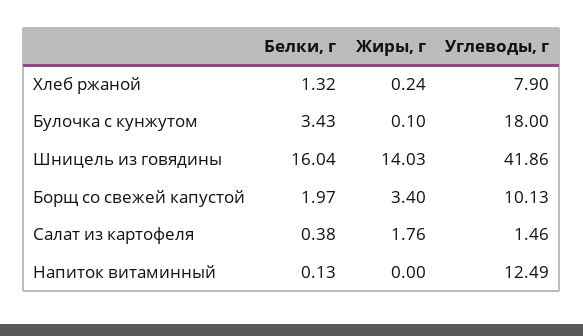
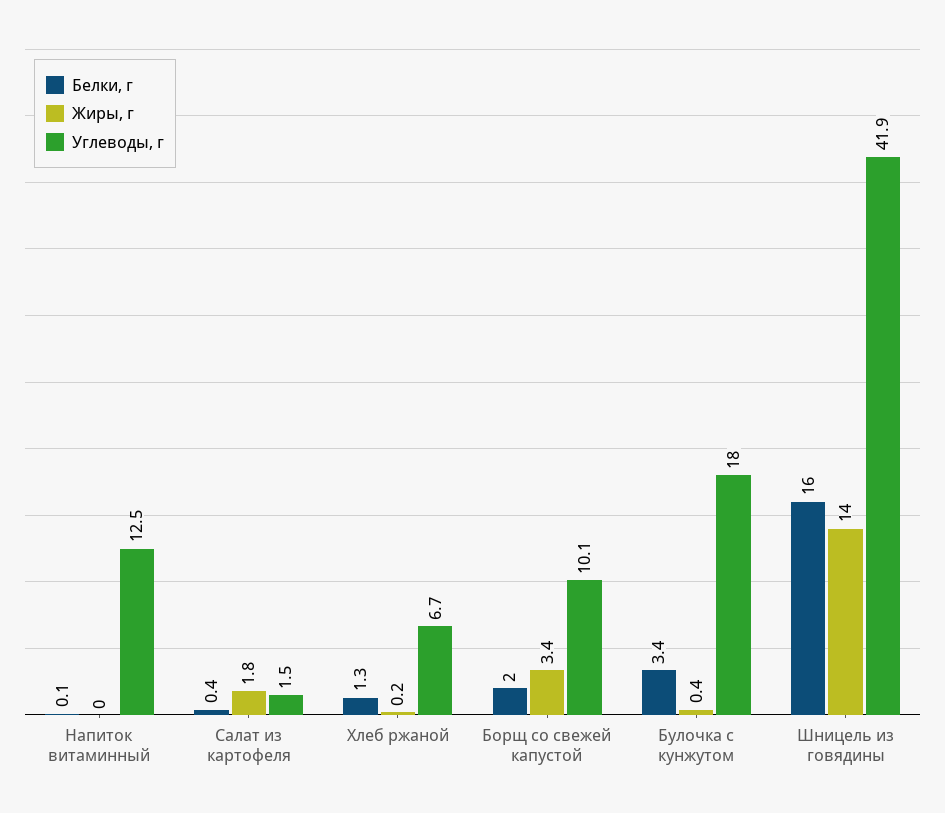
Углеводы, г, Хлеб ржаной: 7.9 -> 6.7
Жиры, г, Булочка с кунжутом: 0.1 -> 0.4

